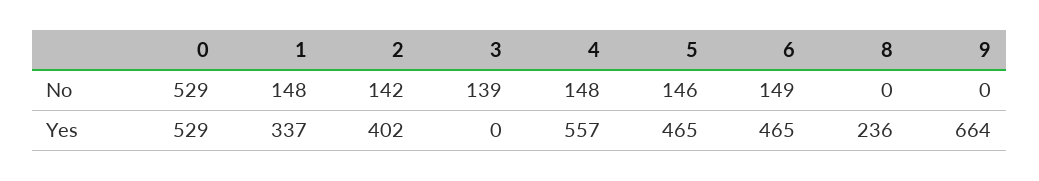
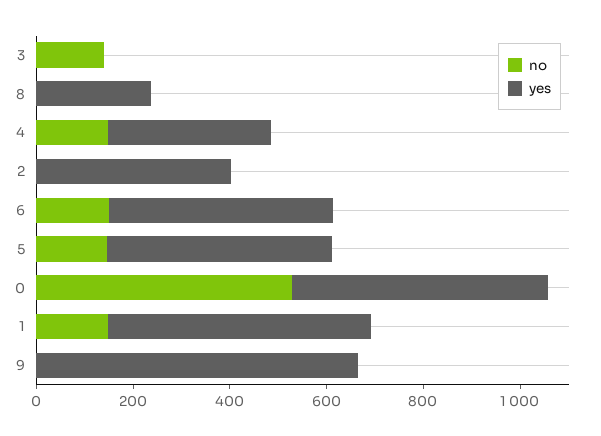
No, 2: 142 -> 0
Yes, 1: 337 -> 550
Yes, 4: 557 -> 350

